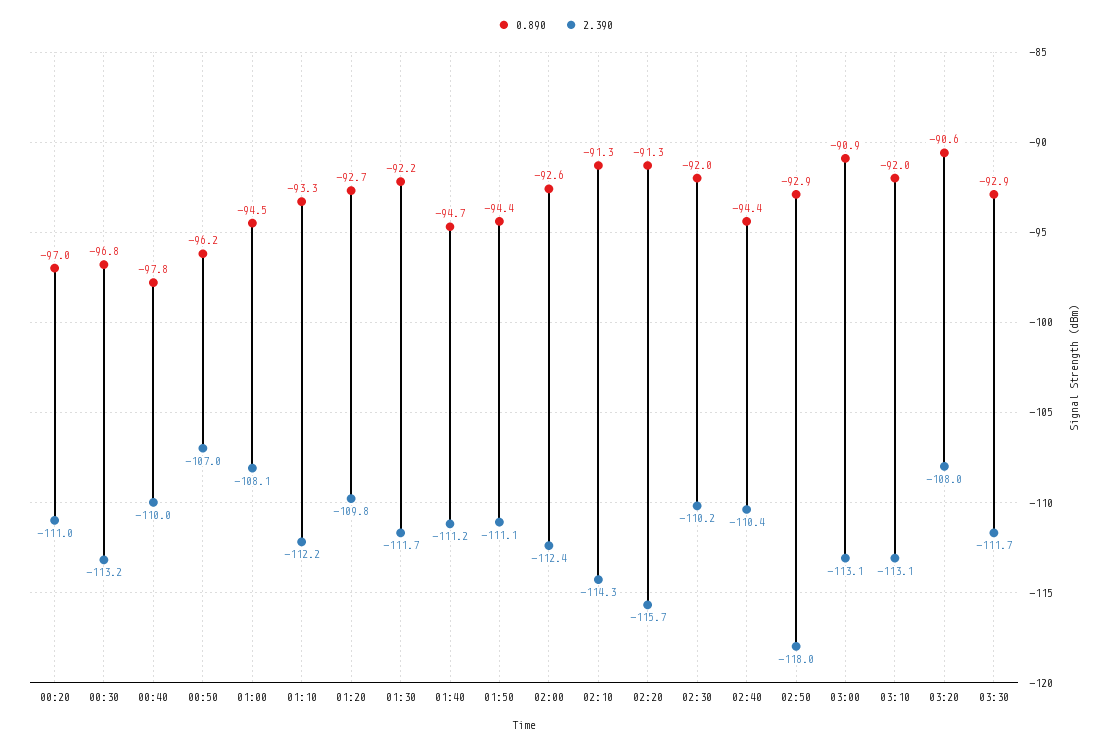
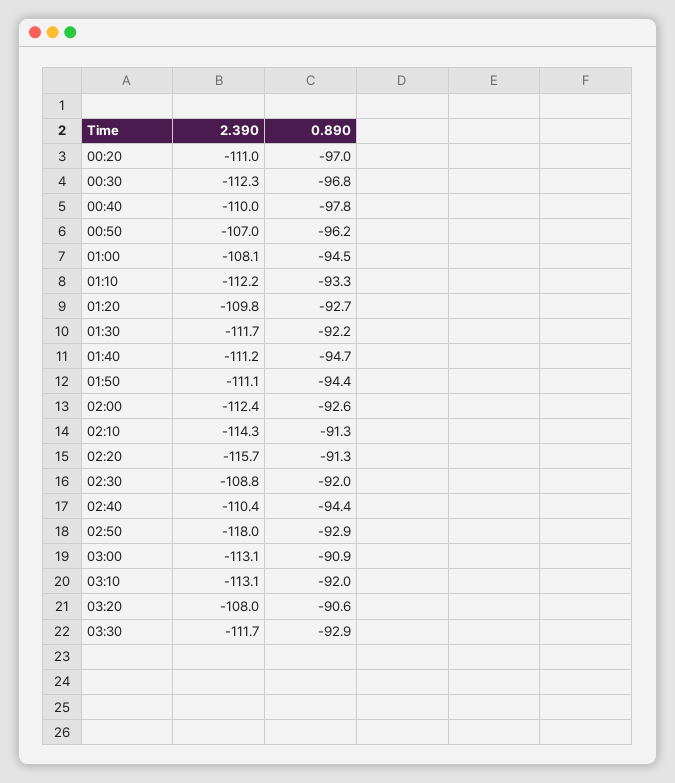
2.390, 00:30: -113.2 -> -112.3
2.390, 02:30: -110.2 -> -108.8

